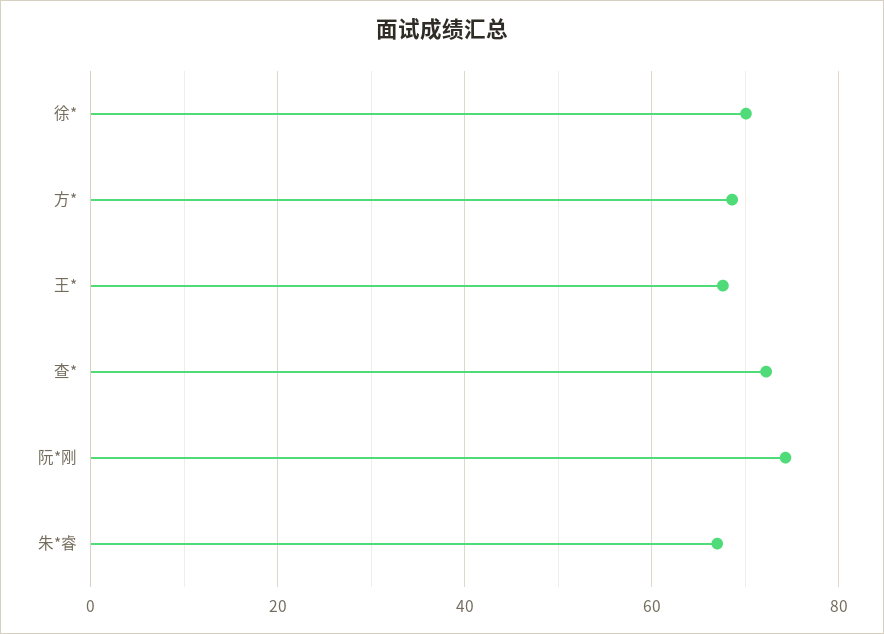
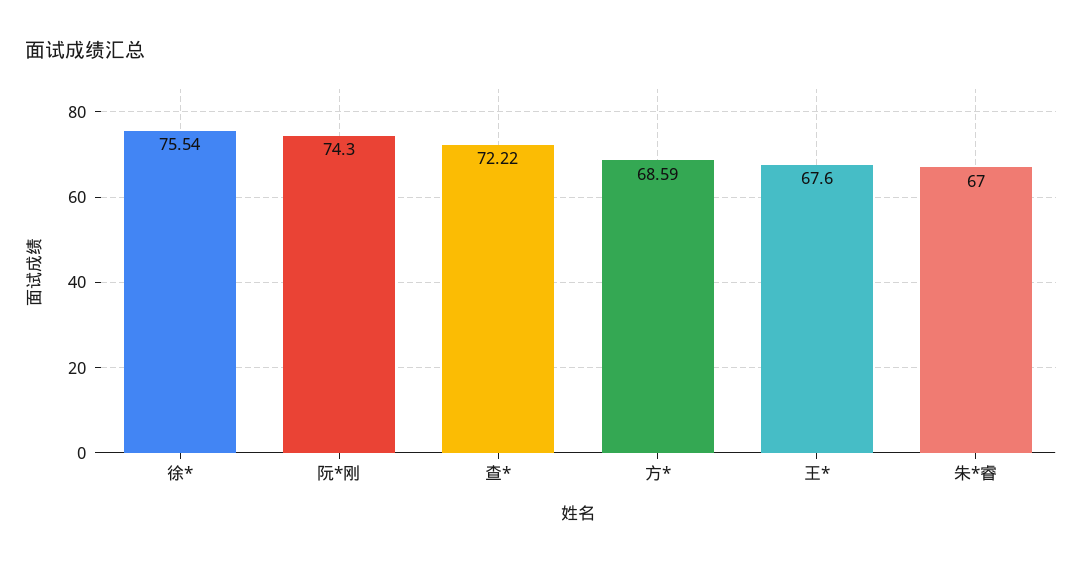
徐*: 70 -> 75.54

